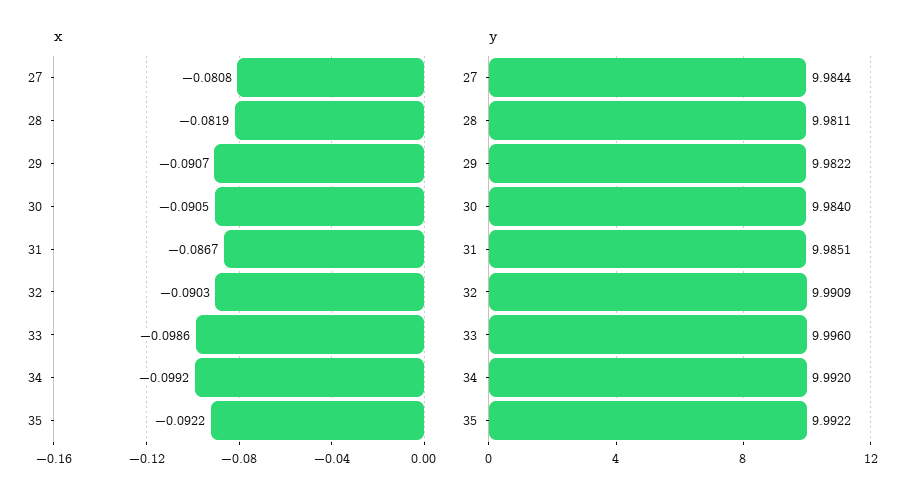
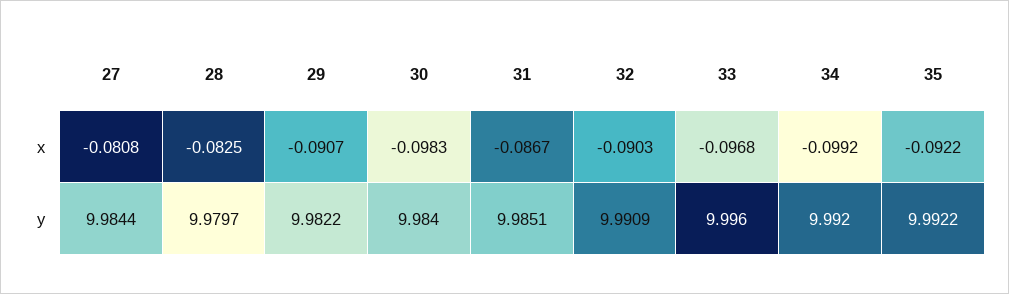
x, 28: -0.0819 -> -0.0825
x, 30: -0.0905 -> -0.0983
x, 33: -0.0986 -> -0.0968
y, 28: 9.9811 -> 9.9797

